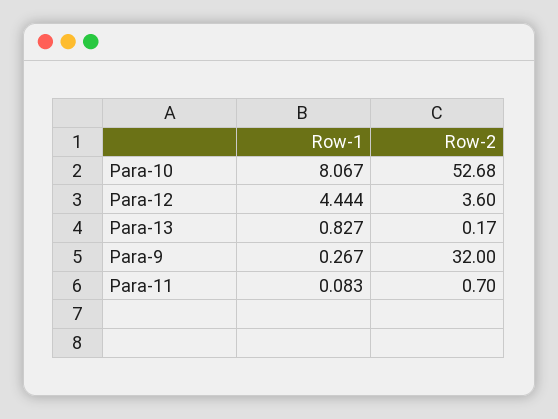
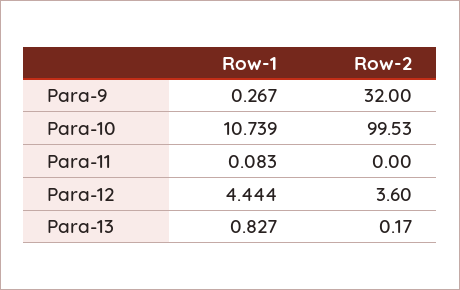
Row-1, Para-10: 8.067 -> 10.739
Row-2, Para-10: 52.68 -> 99.53
Row-2, Para-11: 0.7 -> 0

